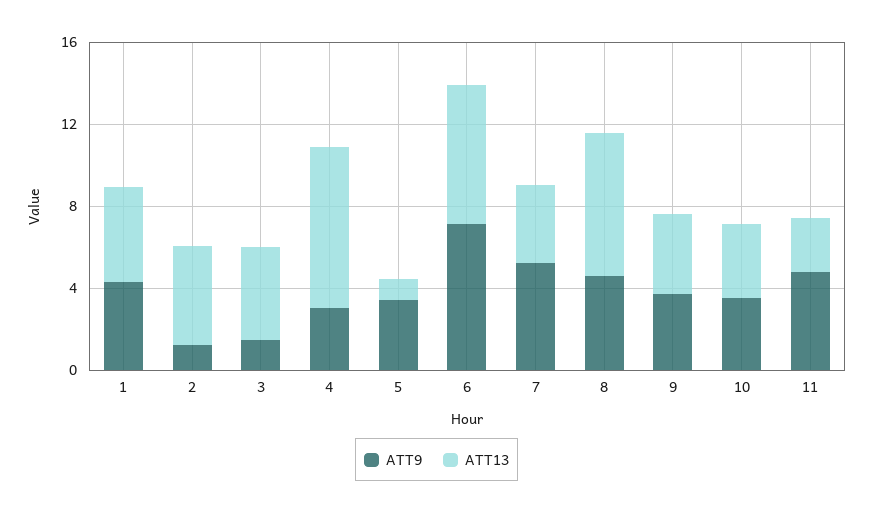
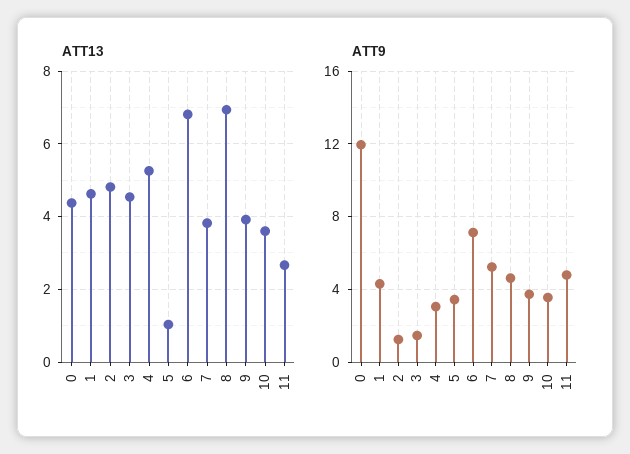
ATT13, 4: 8 -> 5.2
ATT13, 0: none -> 4.4
ATT9, 0: none -> 12

